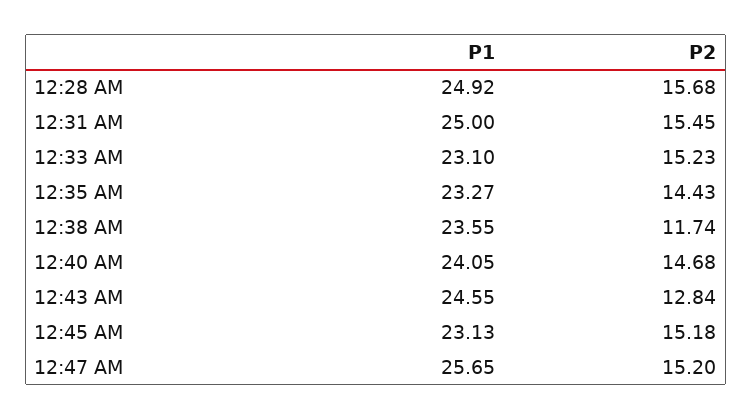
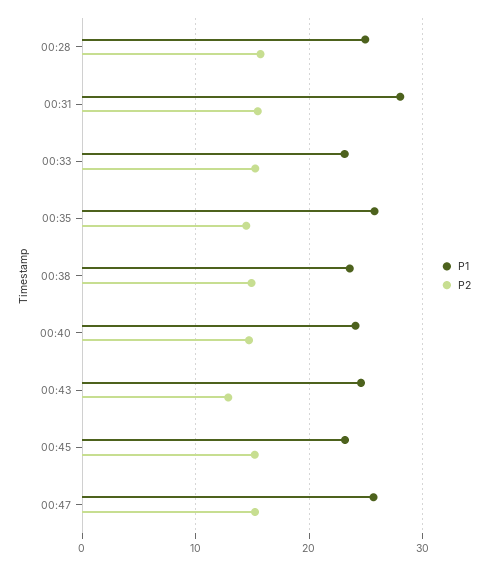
P1, 12:31 AM: 25 -> 28
P1, 12:35 AM: 23.27 -> 26
P2, 12:38 AM: 11.74 -> 15

